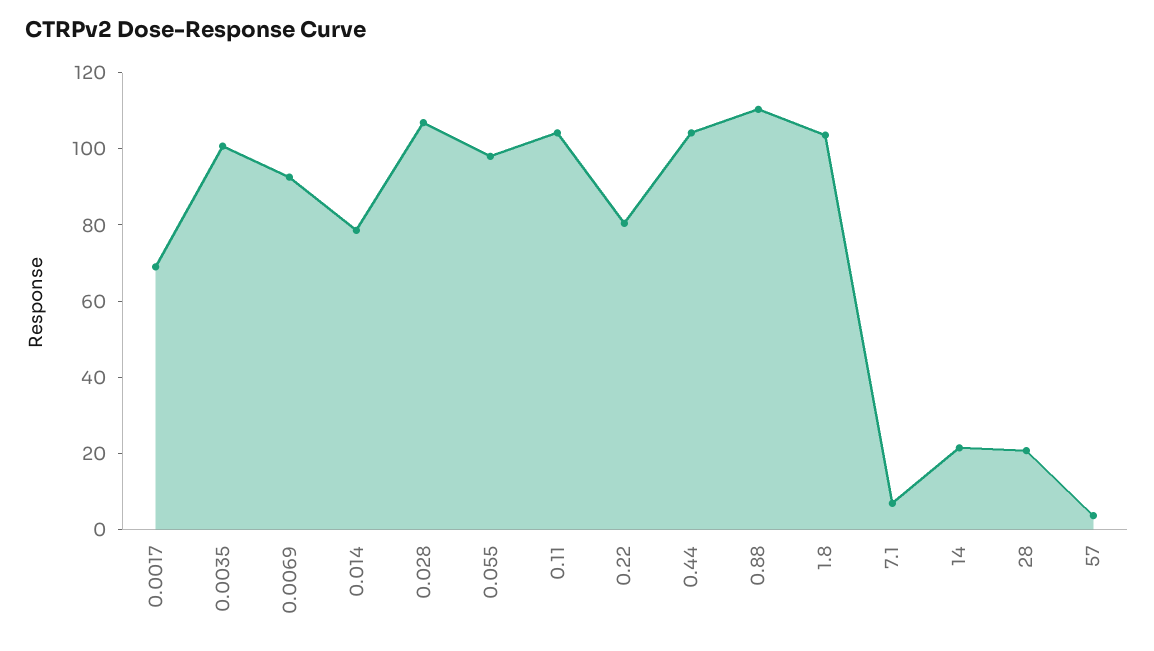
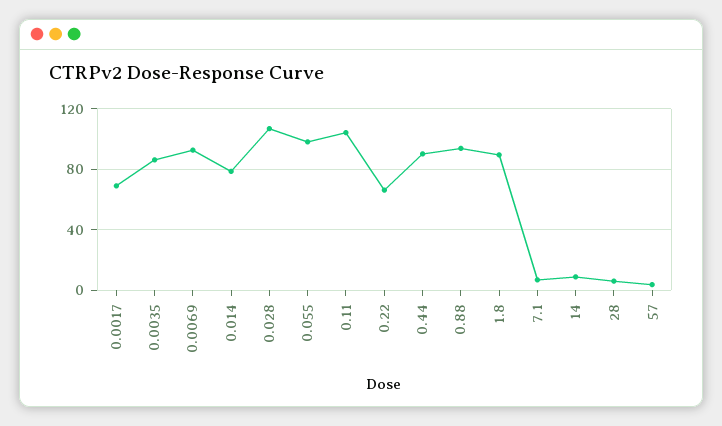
0.0035: 100 -> 85
0.22: 80 -> 65
0.44: 105 -> 90
0.88: 110 -> 95
1.8: 105 -> 90
14: 20 -> 10
28: 20 -> 5

